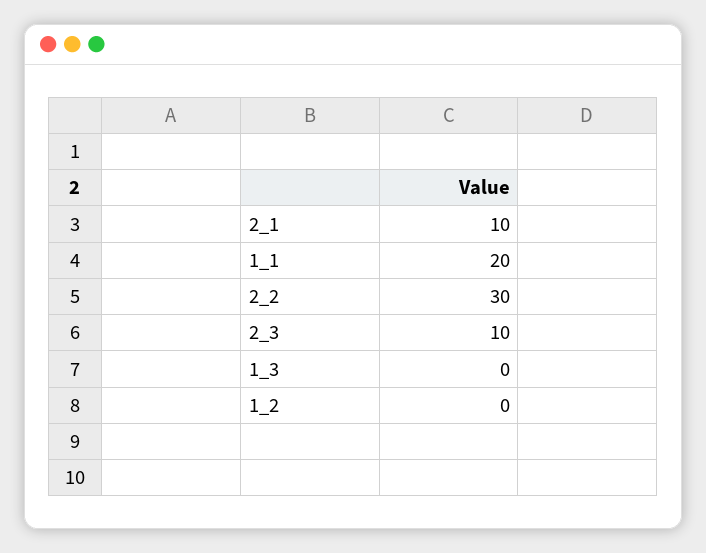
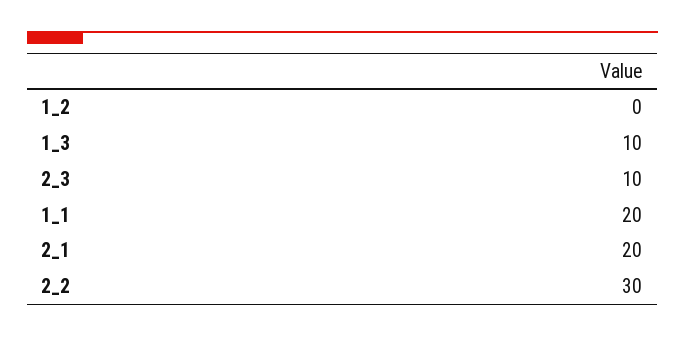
2_1: 10 -> 20
1_3: 0 -> 10

